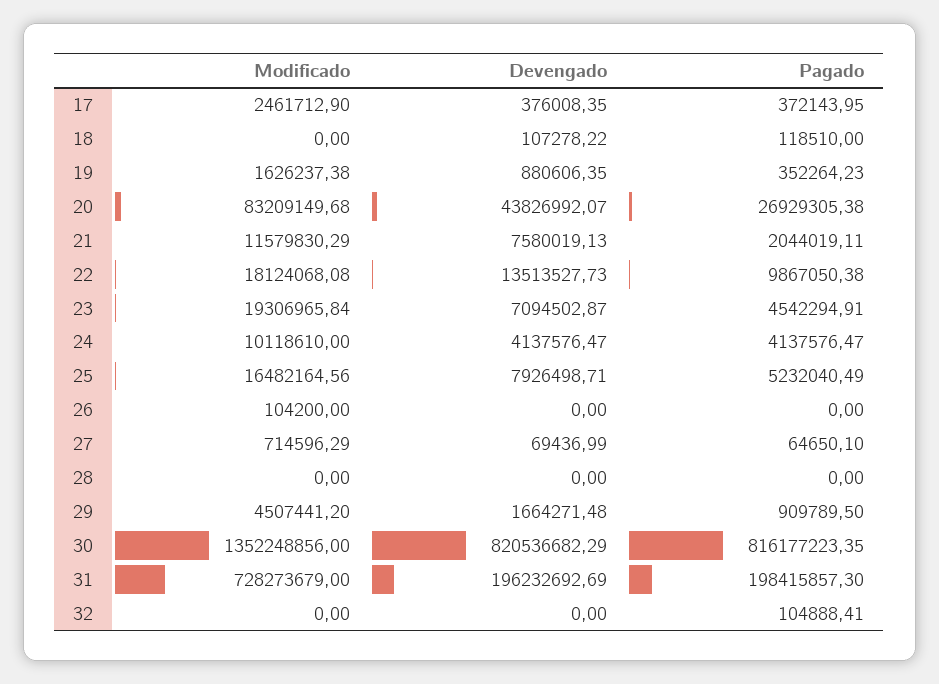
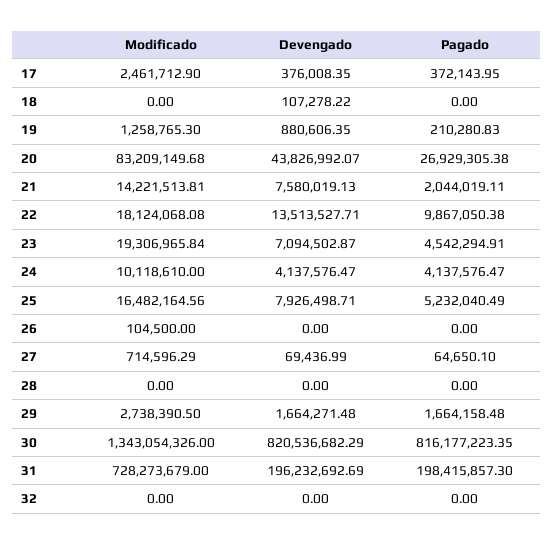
Pagado, 18: 118510 -> 0
Modificado, 19: 1626237.38 -> 1258765.3
Pagado, 19: 352264.23 -> 210280.83
Modificado, 21: 11579830.29 -> 14221513.81
Devengado, 22: 13513527.73 -> 13513527.71
Modificado, 26: 104200 -> 104500
Modificado, 29: 4507441.2 -> 2738390.5
Pagado, 29: 909789.5 -> 1664158.48
Modificado, 30: 1352248856 -> 1343054326
Pagado, 32: 104888.41 -> 0

